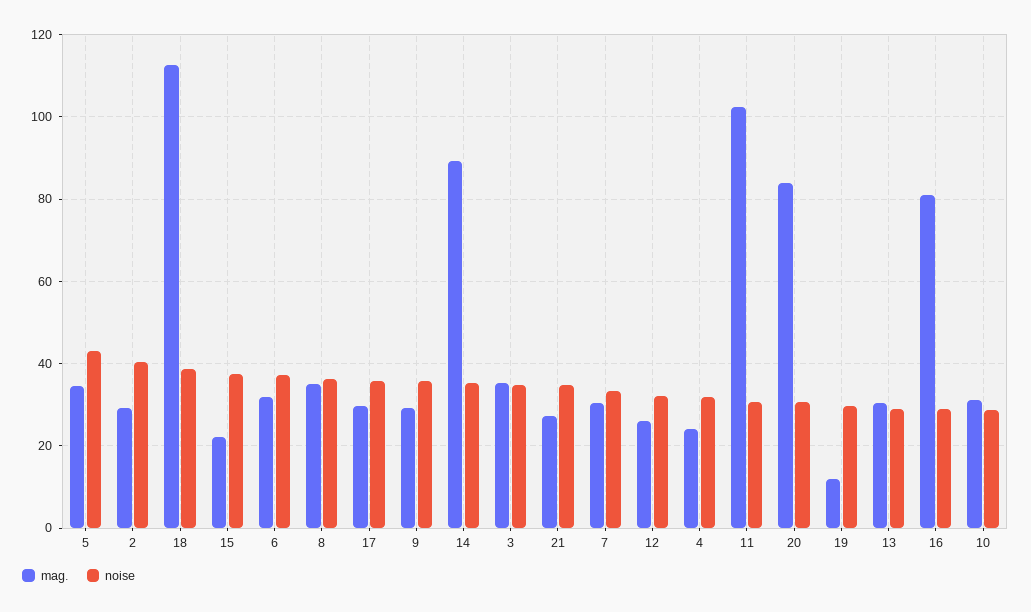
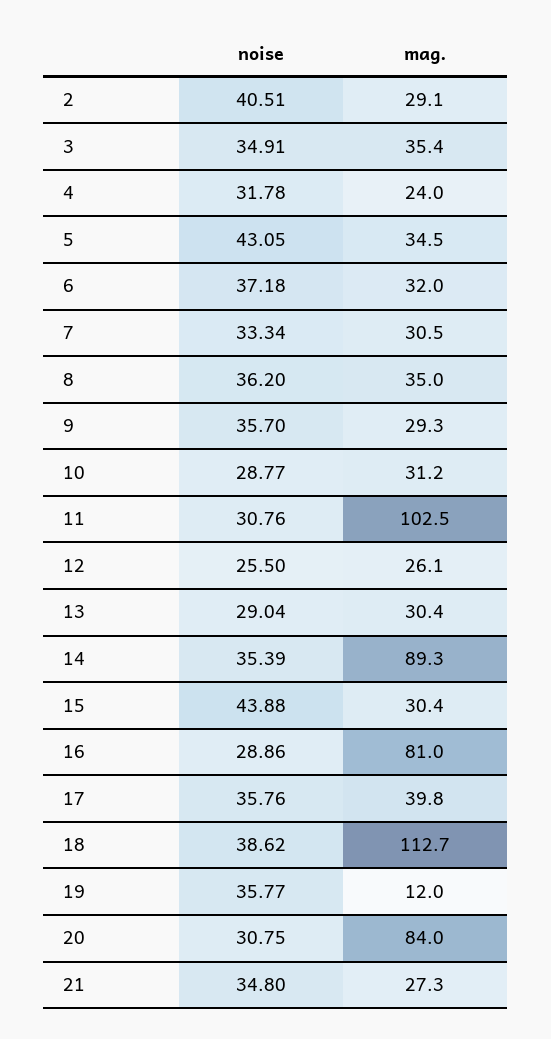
mag., 15: 22 -> 30.4
noise, 15: 38 -> 43.88
mag., 17: 30 -> 39.8
noise, 12: 32 -> 25.5
noise, 19: 30 -> 35.77

